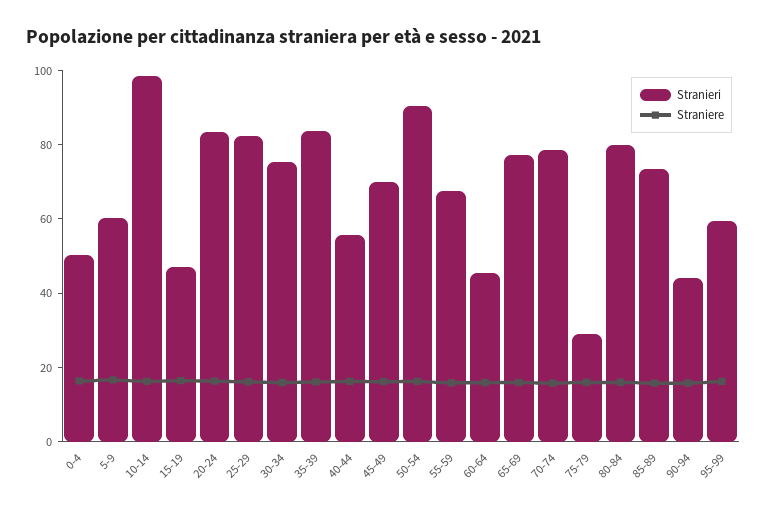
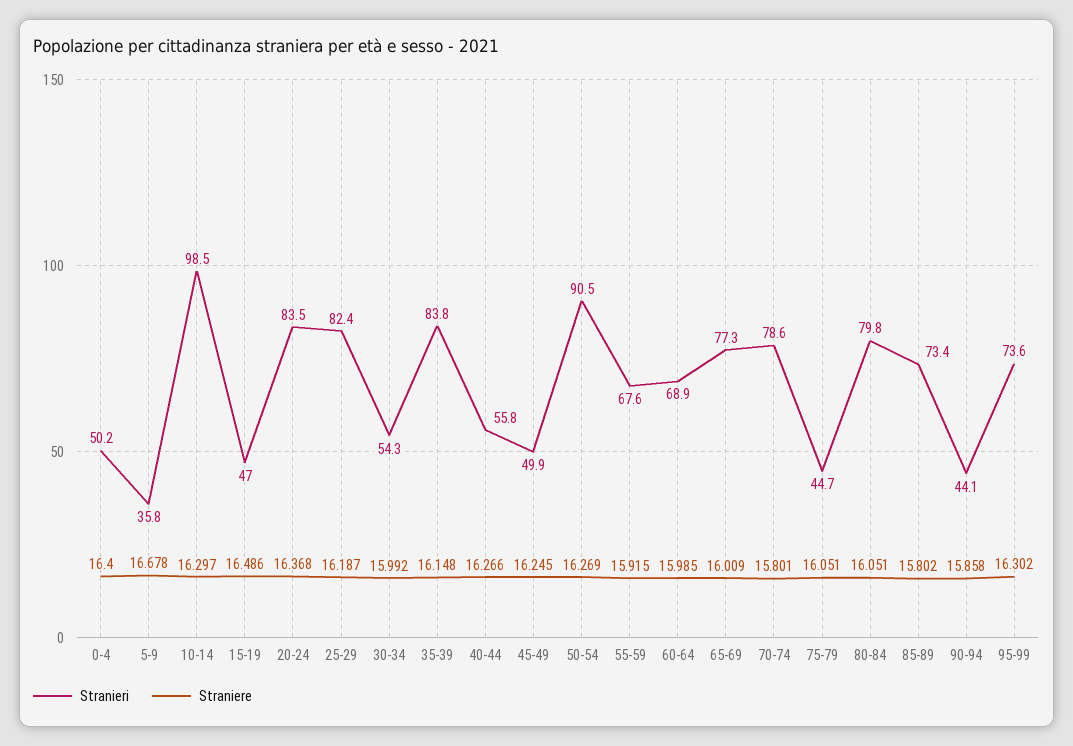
Stranieri, 5-9: 60 -> 35.8
Stranieri, 30-34: 75 -> 54.3
Stranieri, 45-49: 70 -> 49.9
Stranieri, 60-64: 45 -> 68.9
Stranieri, 75-79: 30 -> 44.7
Stranieri, 95-99: 60 -> 73.6

